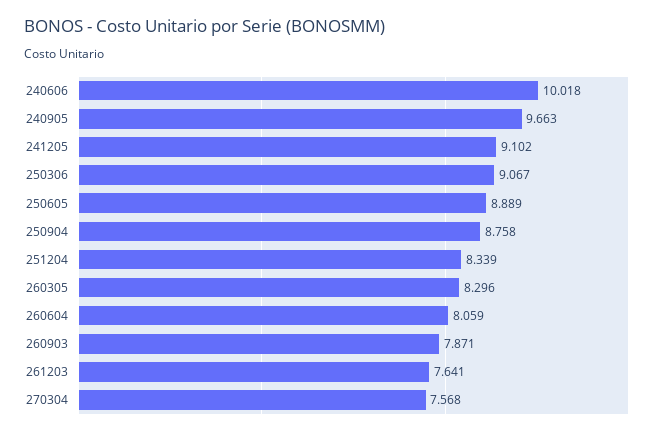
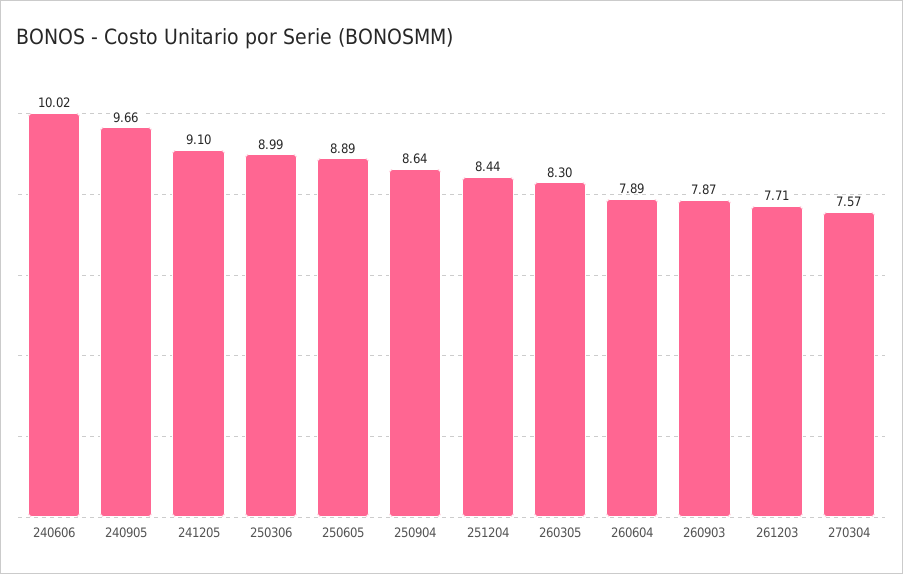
250306: 9.067 -> 8.99
250904: 8.758 -> 8.64
251204: 8.339 -> 8.44
260604: 8.059 -> 7.89
261203: 7.641 -> 7.71

